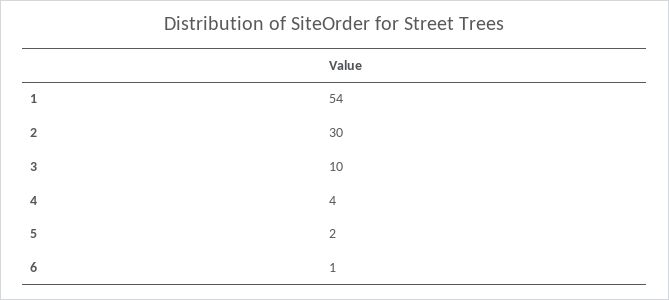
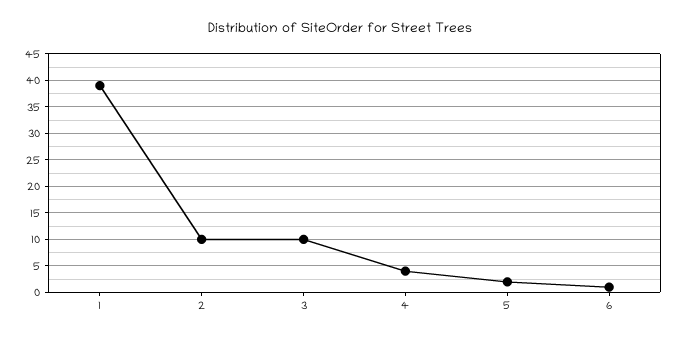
1: 54 -> 40
2: 30 -> 10

